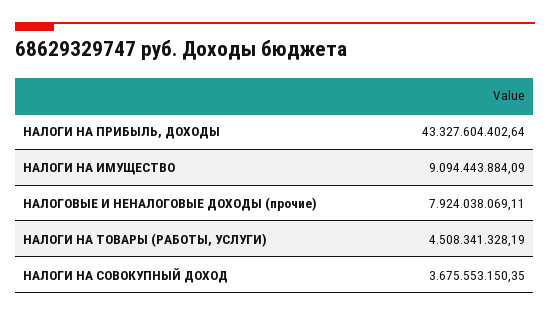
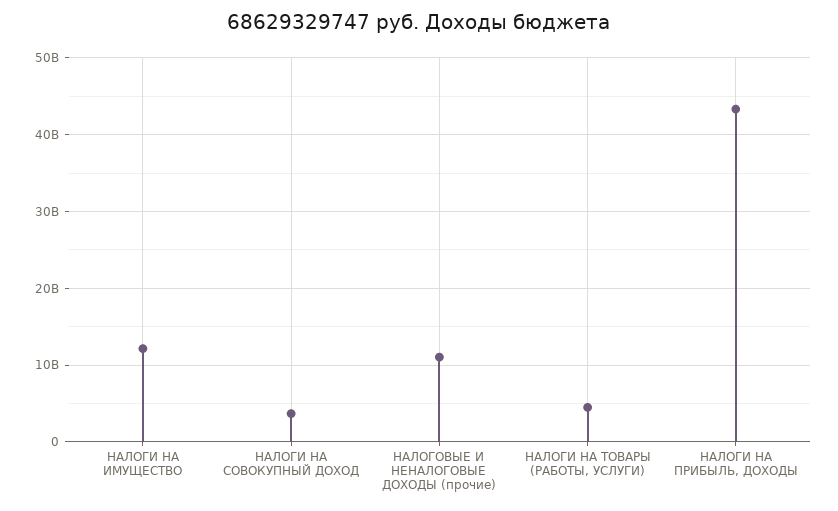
НАЛОГИ НА ИМУЩЕСТВО: 9094443884.09 -> 12000000000
НАЛОГОВЫЕ И НЕНАЛОГОВЫЕ ДОХОДЫ (прочие): 7924038069.11 -> 11000000000

